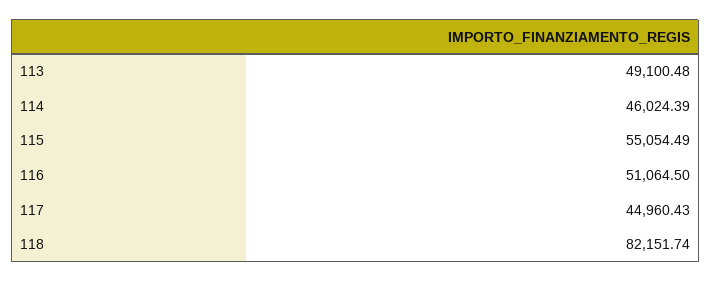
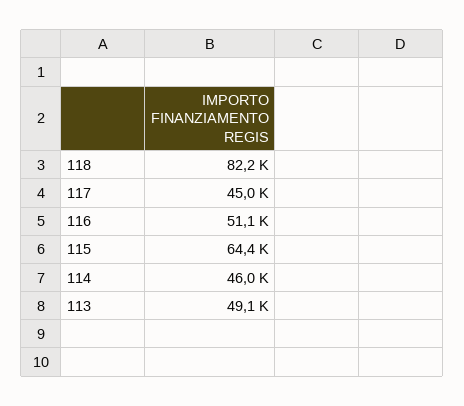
115: 55054.49 -> 64400

